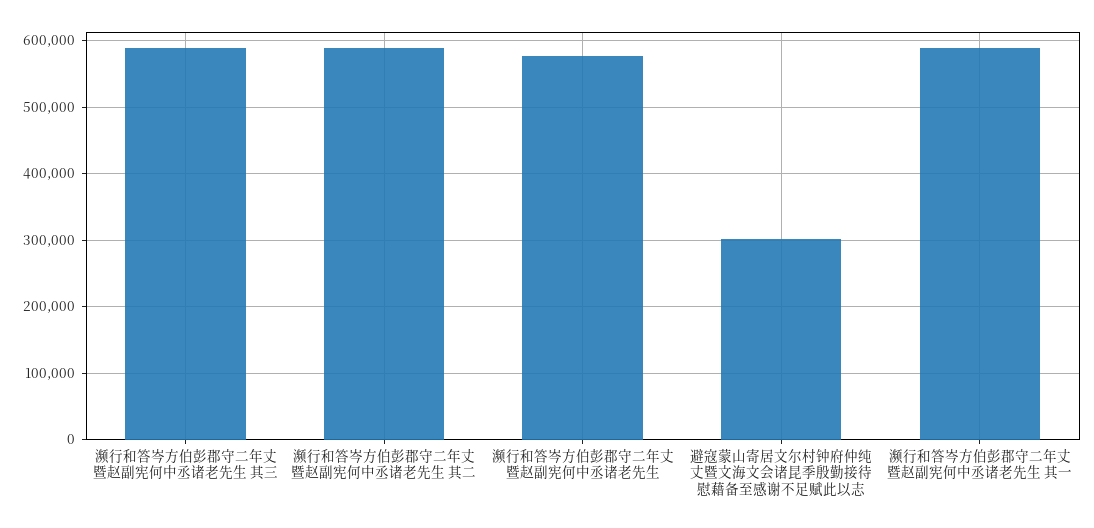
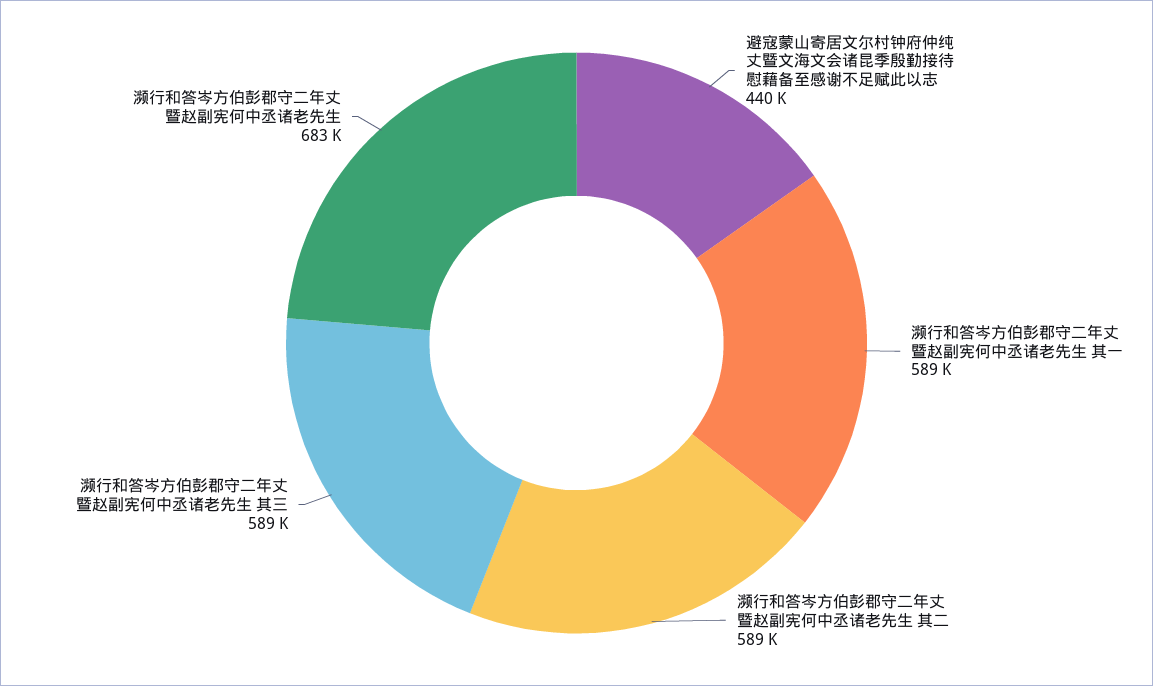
濒行和答岑方伯彭郡守二年丈暨赵副宪何中丞诸老先生: 580000 -> 683000
避寇蒙山寄居文尔村钟府仲纯丈暨文海文会诸昆季殷勤接待慰藉备至感谢不足赋此以志: 300000 -> 440000

